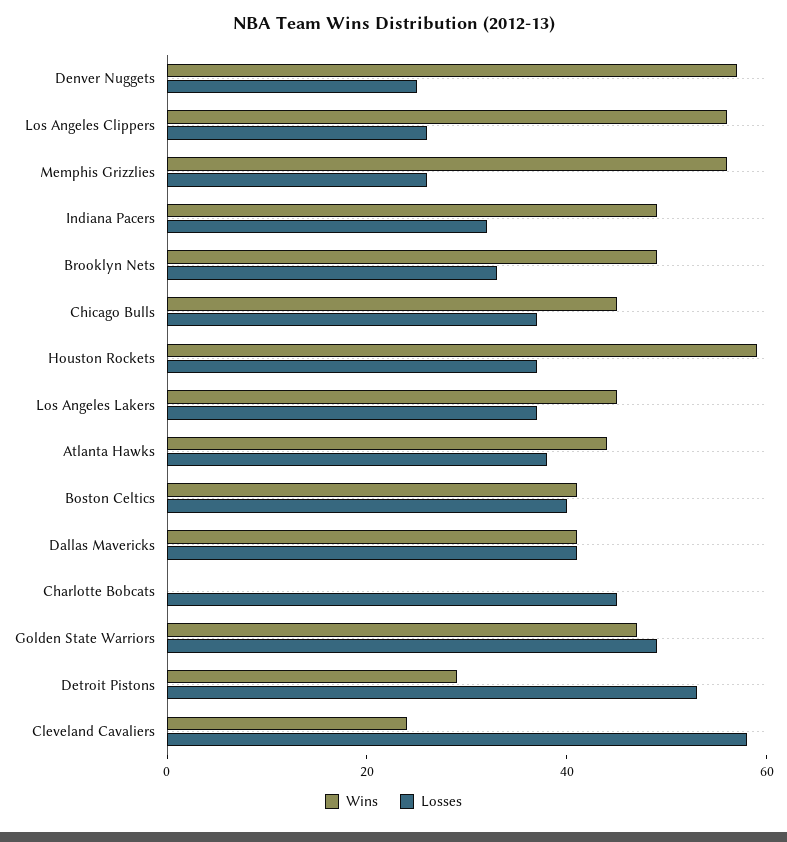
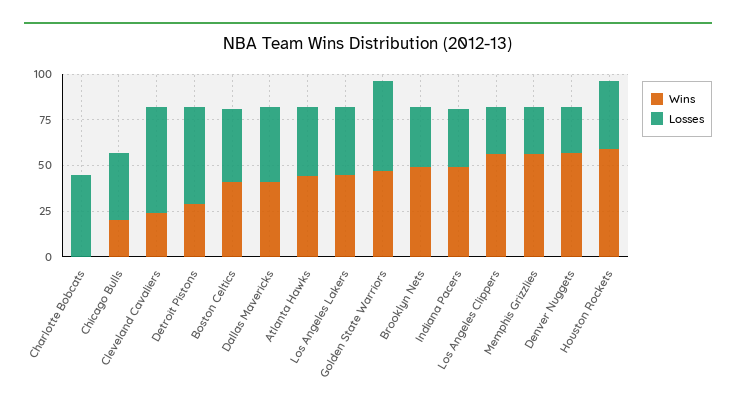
Wins, Chicago Bulls: 45 -> 20

